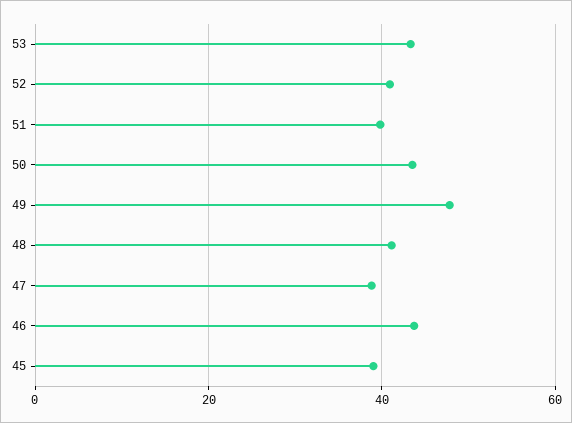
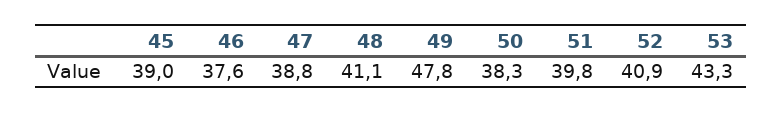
50: 44 -> 38.3
46: 44 -> 37.6

